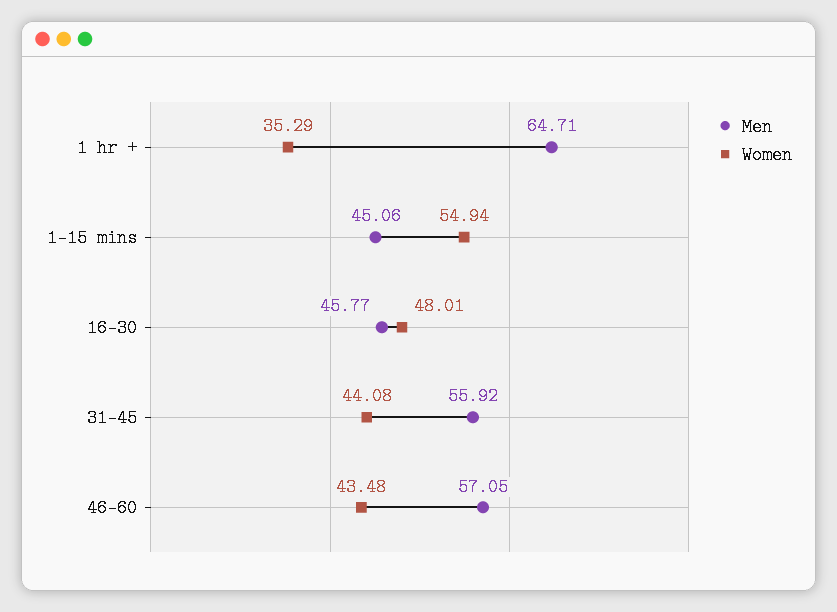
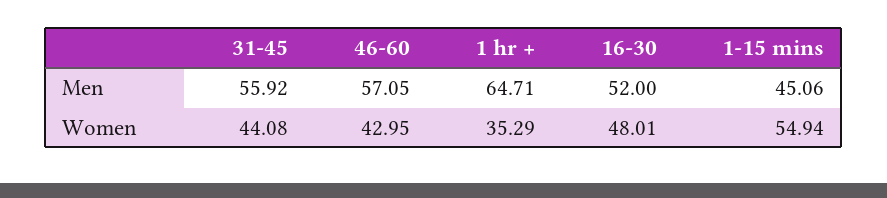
Men, 16-30: 45.77 -> 52
Women, 46-60: 43.48 -> 42.95

